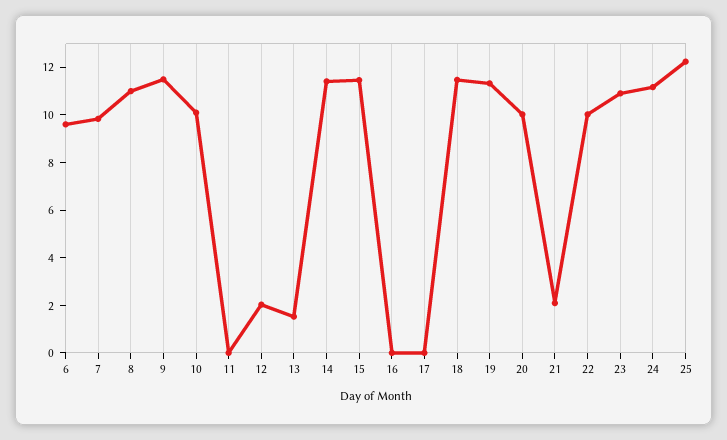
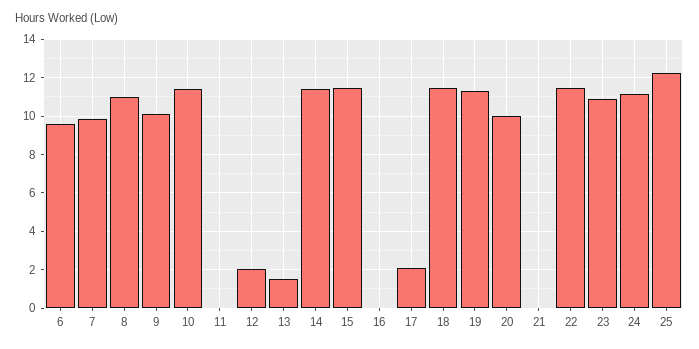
9: 11.5 -> 10
10: 10 -> 11.5
17: 0 -> 2
21: 2 -> 0
22: 10 -> 11.5

